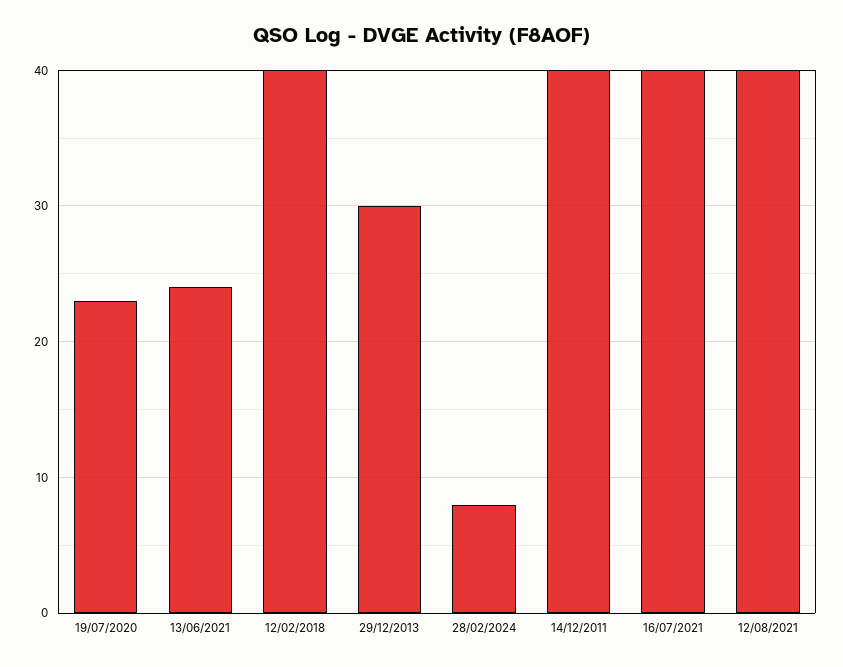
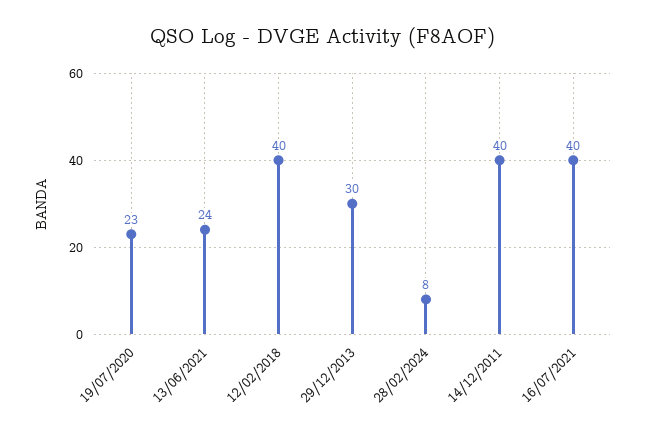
12/08/2021: 40 -> none

